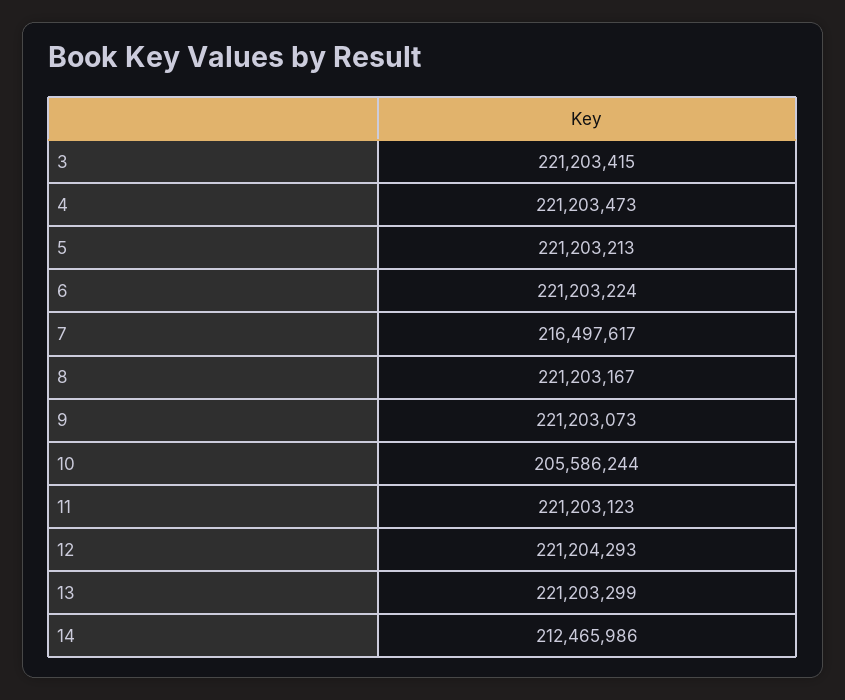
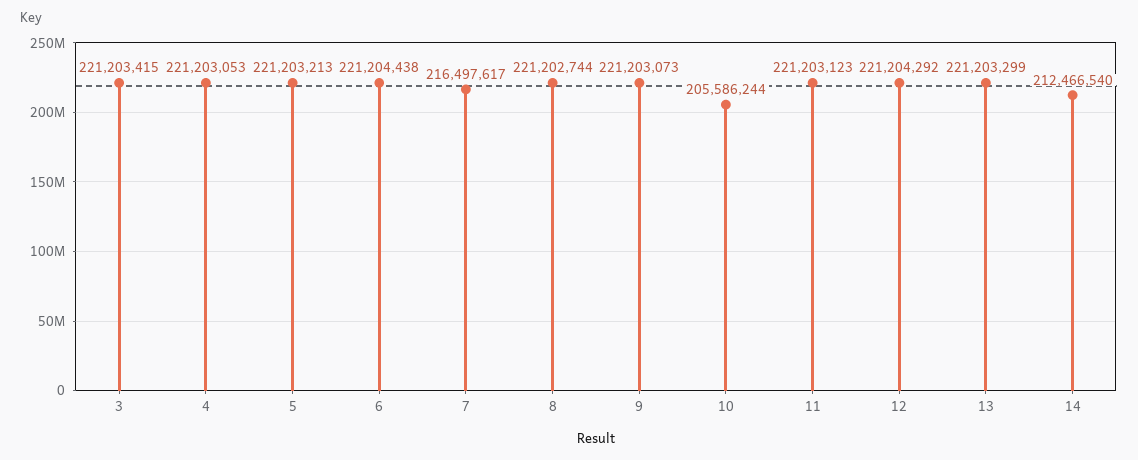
4: 221203473 -> 221203053
6: 221203224 -> 221204438
8: 221203167 -> 221202744
12: 221204293 -> 221204292
14: 212465986 -> 212466540

